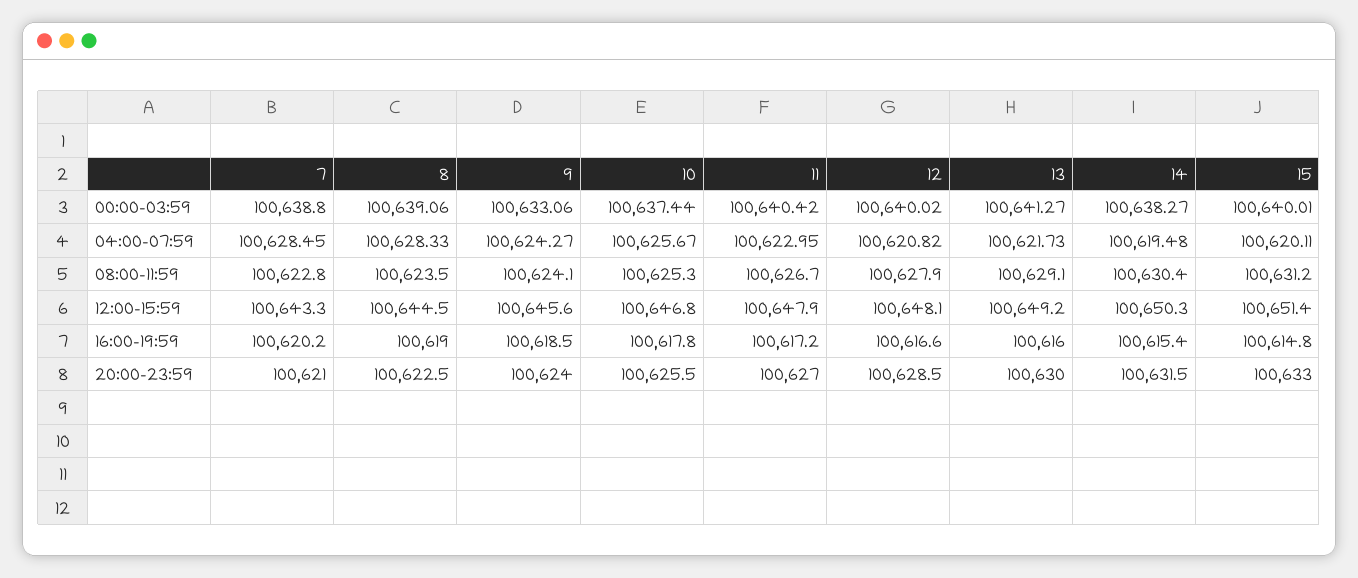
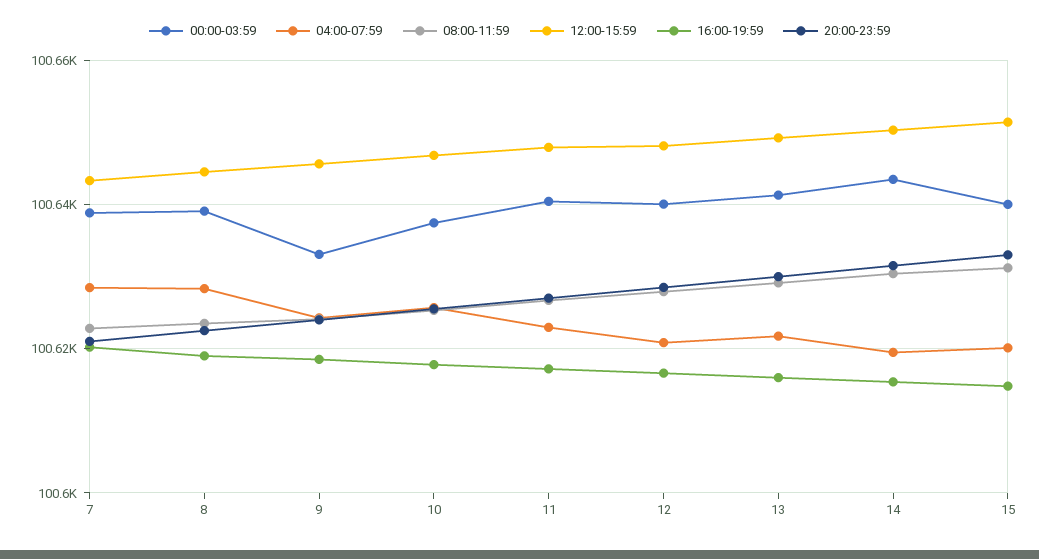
00:00-03:59, 14: 100638.27 -> 100644

